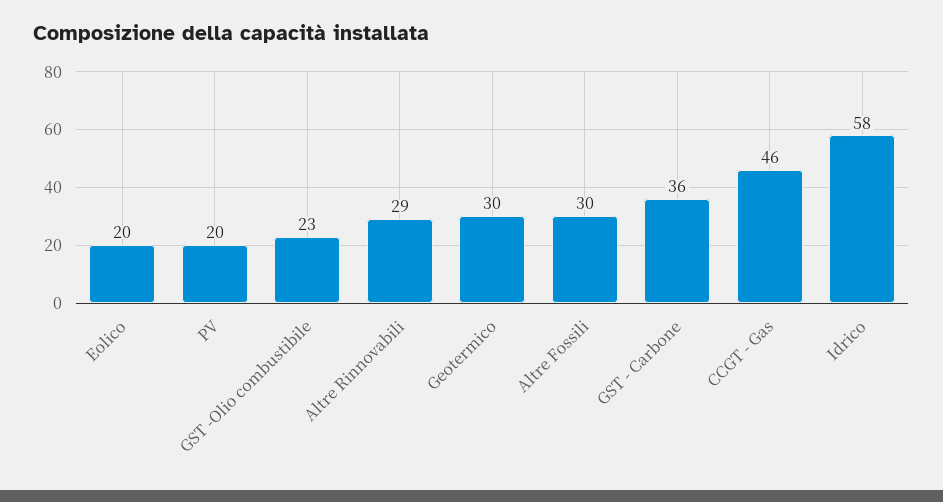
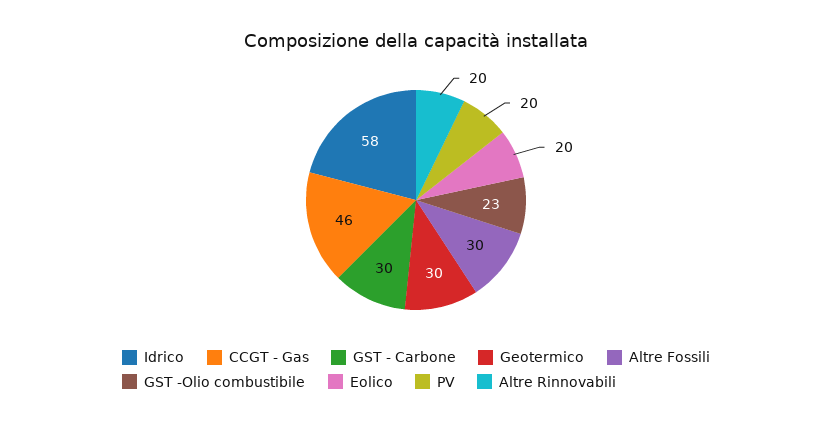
Altre Rinnovabili: 29 -> 20
GST - Carbone: 36 -> 30

